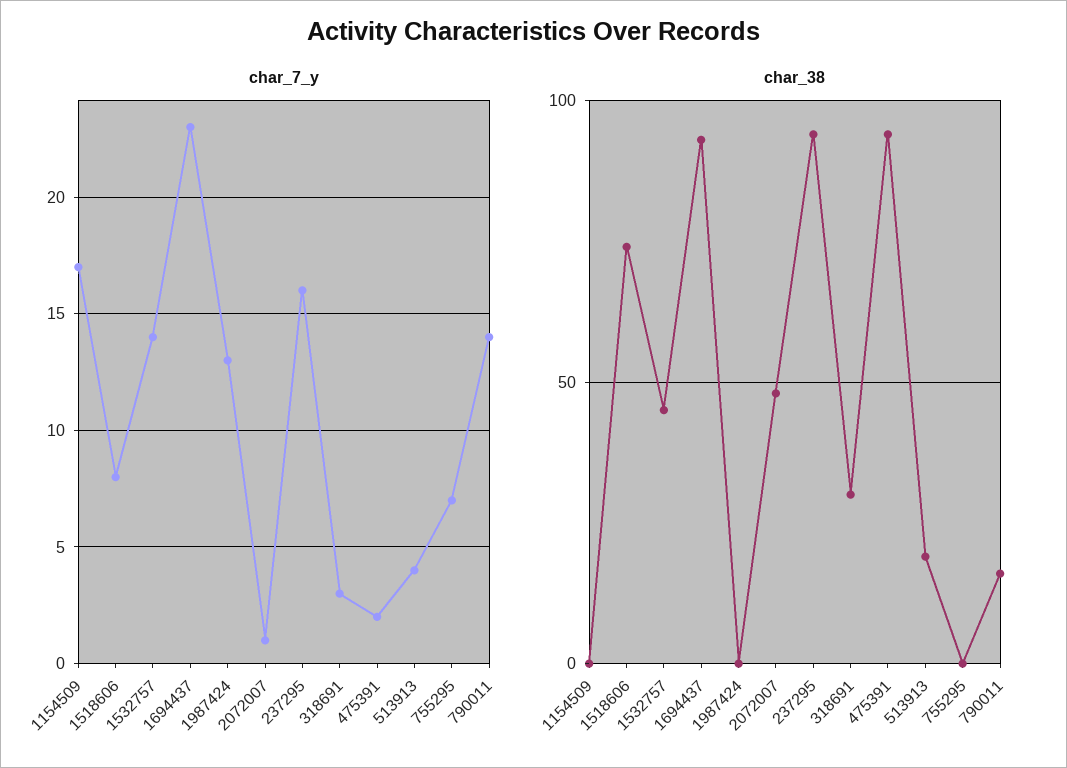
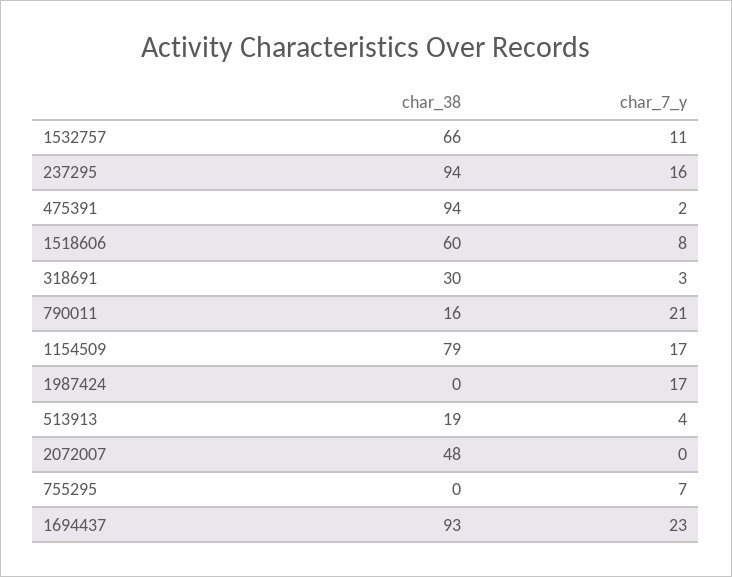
char_7_y, 1532757: 14 -> 11
char_7_y, 1987424: 13 -> 17
char_7_y, 2072007: 1 -> 0
char_7_y, 790011: 14 -> 21
char_38, 1154509: 0 -> 79
char_38, 1518606: 75 -> 60
char_38, 1532757: 45 -> 66

